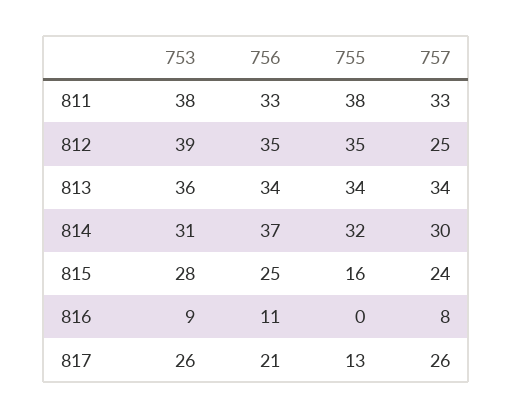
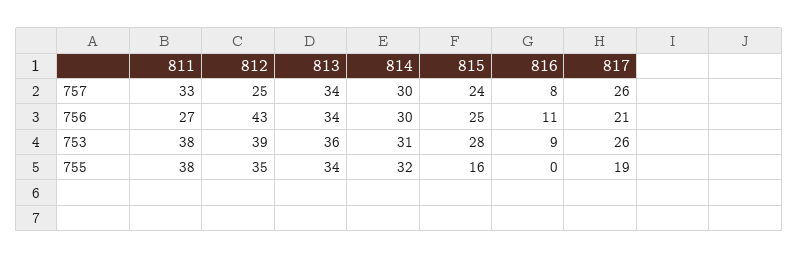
756, 811: 33 -> 27
756, 812: 35 -> 43
756, 814: 37 -> 30
755, 817: 13 -> 19

